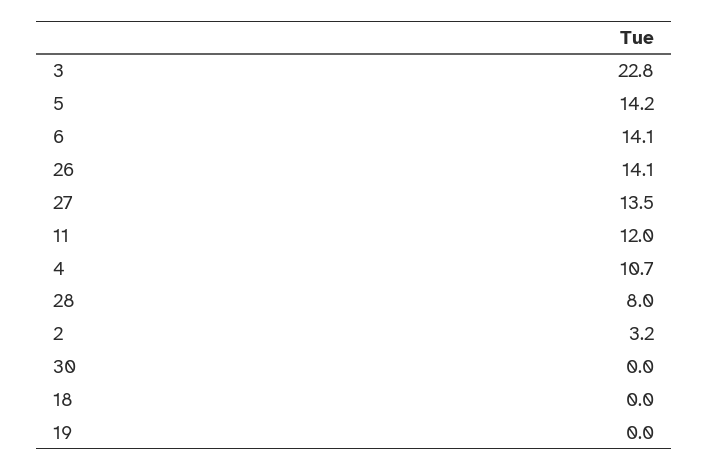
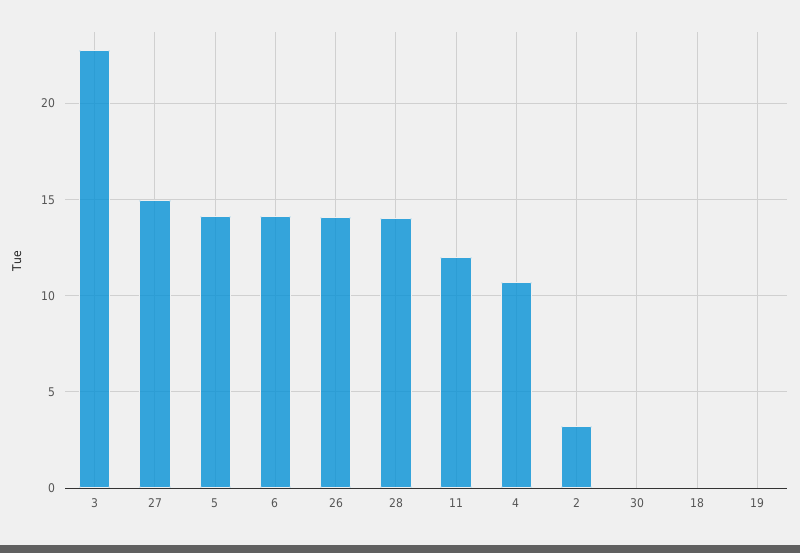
27: 13.5 -> 15
28: 8 -> 14

